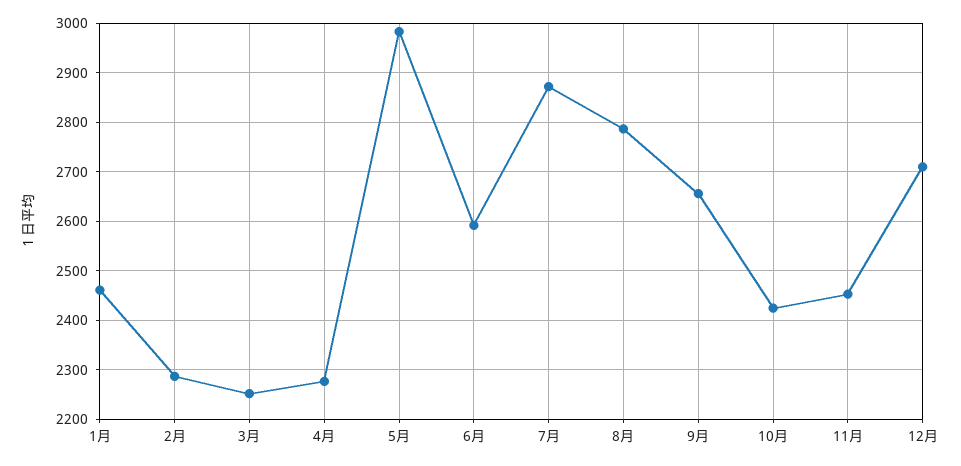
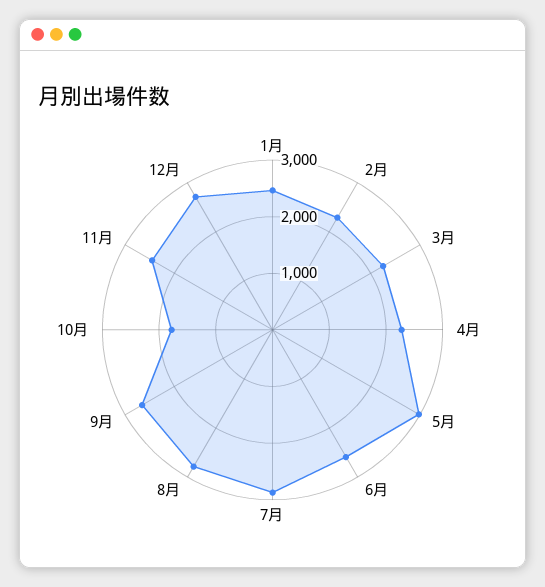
10月: 2420 -> 1800

